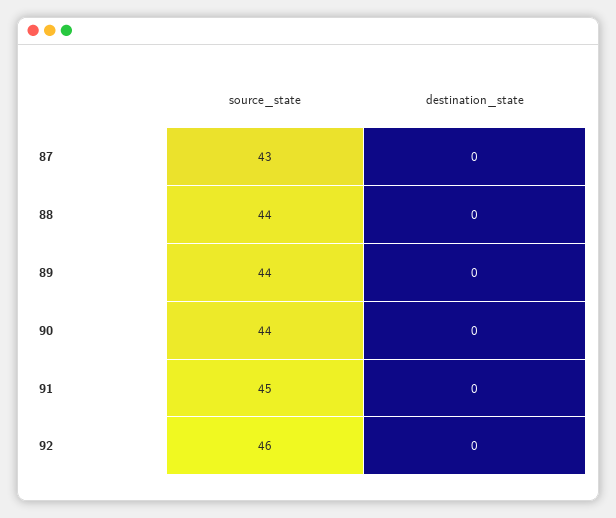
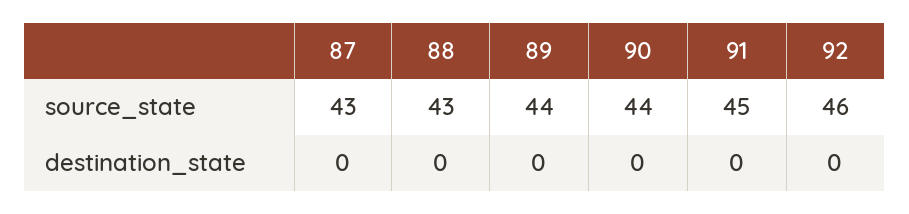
source_state, 88: 44 -> 43

